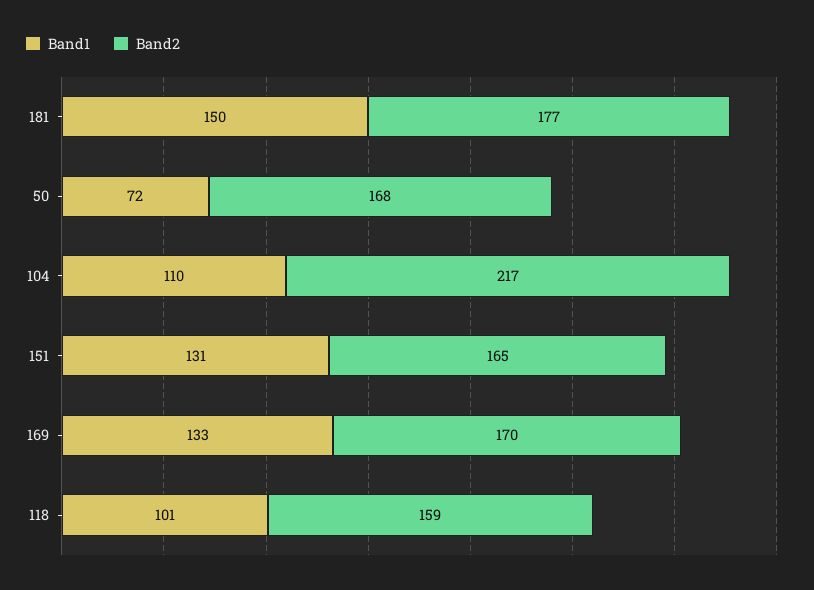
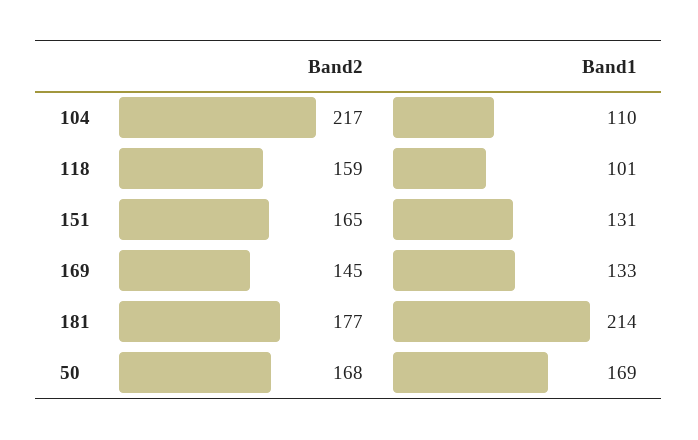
Band1, 181: 150 -> 214
Band1, 50: 72 -> 169
Band2, 169: 170 -> 145

